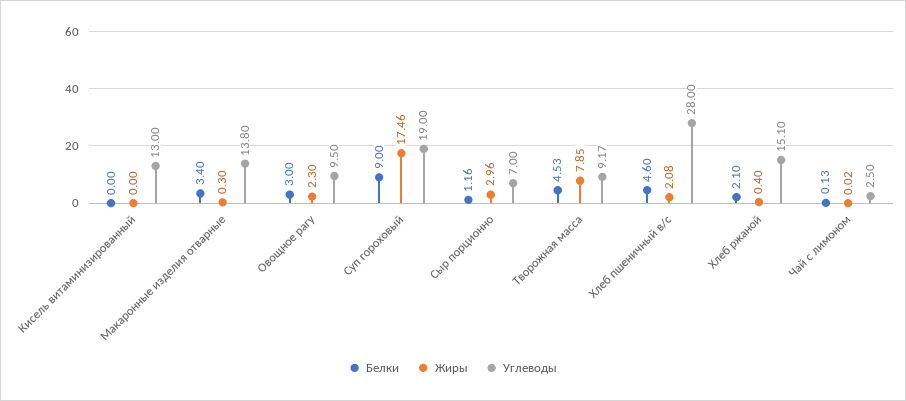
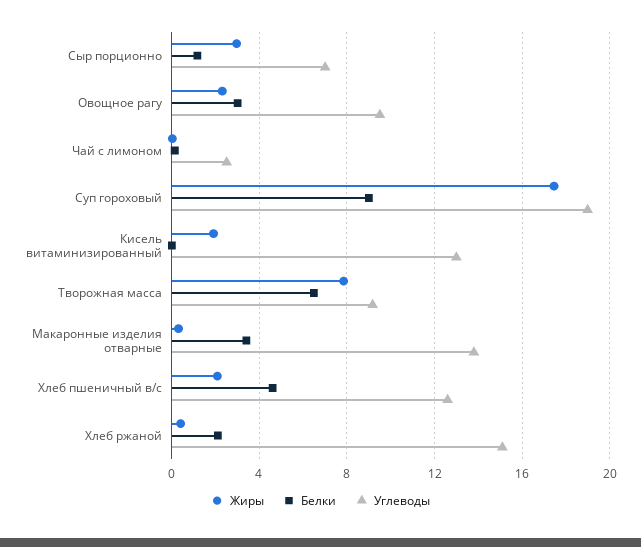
Жиры, Кисель витаминизированный: 0 -> 2
Белки, Творожная масса: 4.53 -> 6.5
Углеводы, Хлеб пшеничный в/с: 28 -> 12.5

